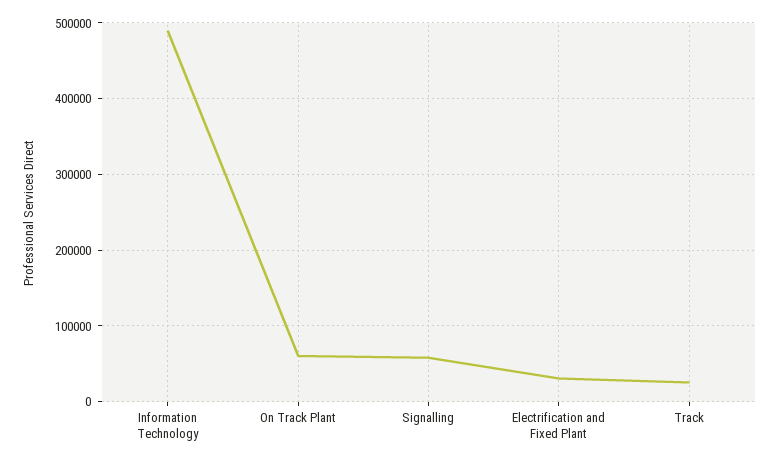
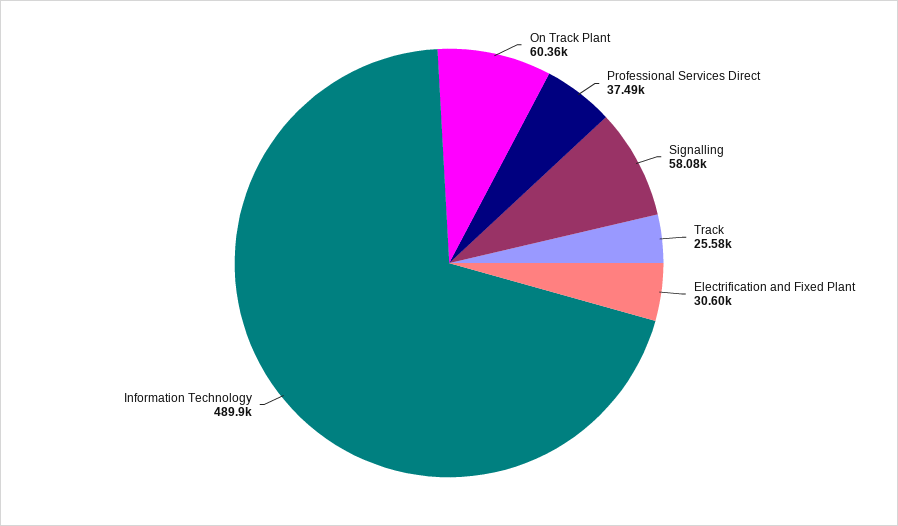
Professional Services Direct: none -> 37490

